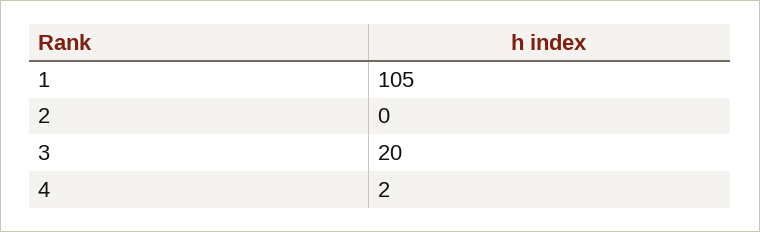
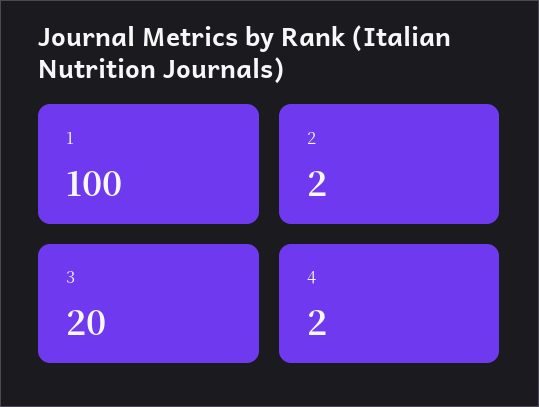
1: 105 -> 100
2: 0 -> 2

